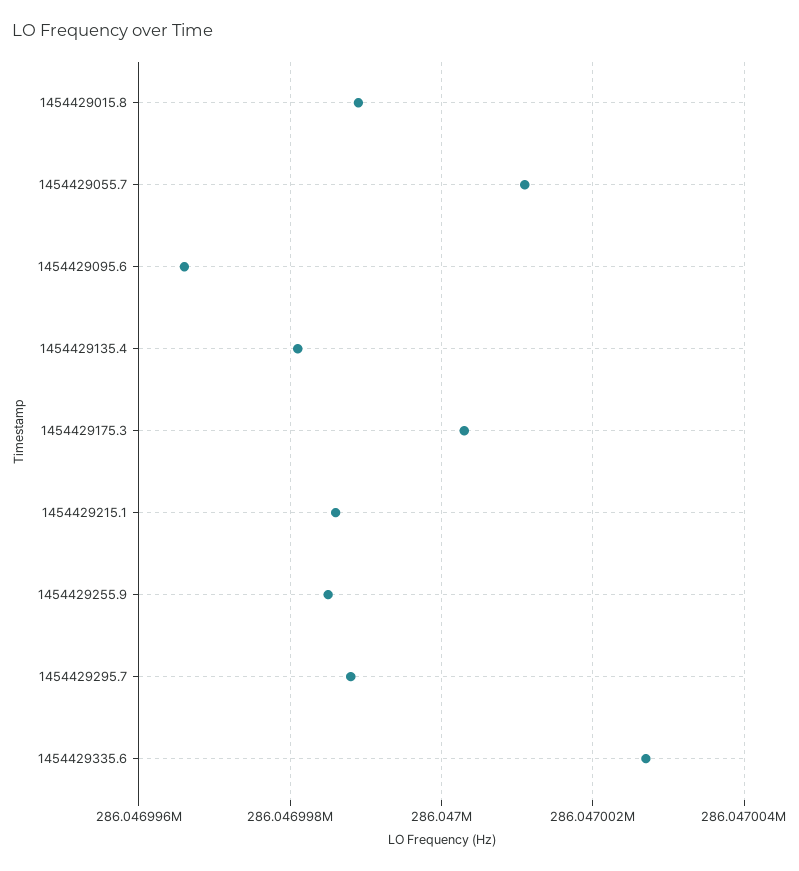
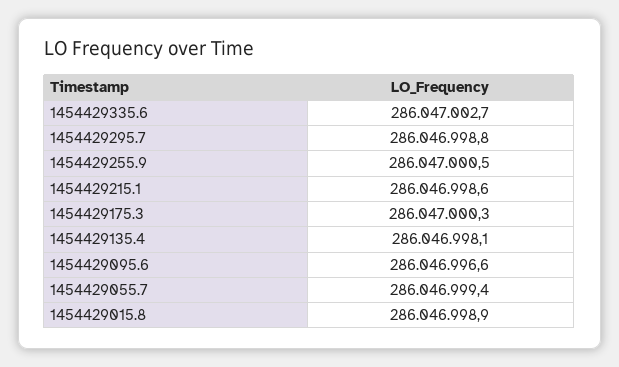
1454429055.7: 286047001 -> 286046999.4
1454429255.9: 286046998.5 -> 286047000.5

